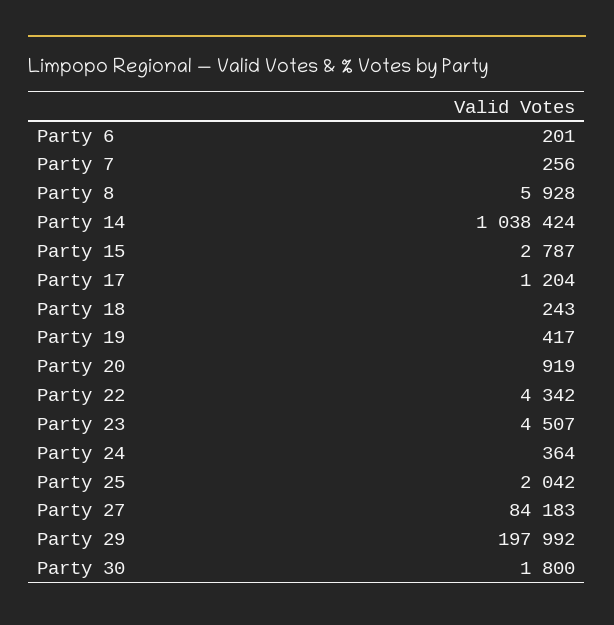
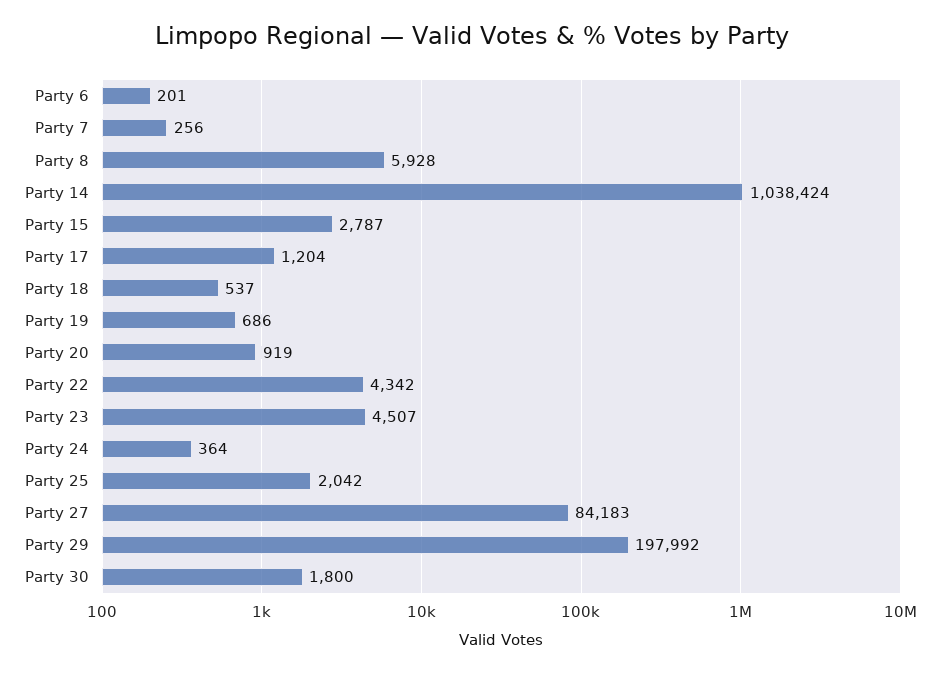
Party 18: 243 -> 537
Party 19: 417 -> 686

